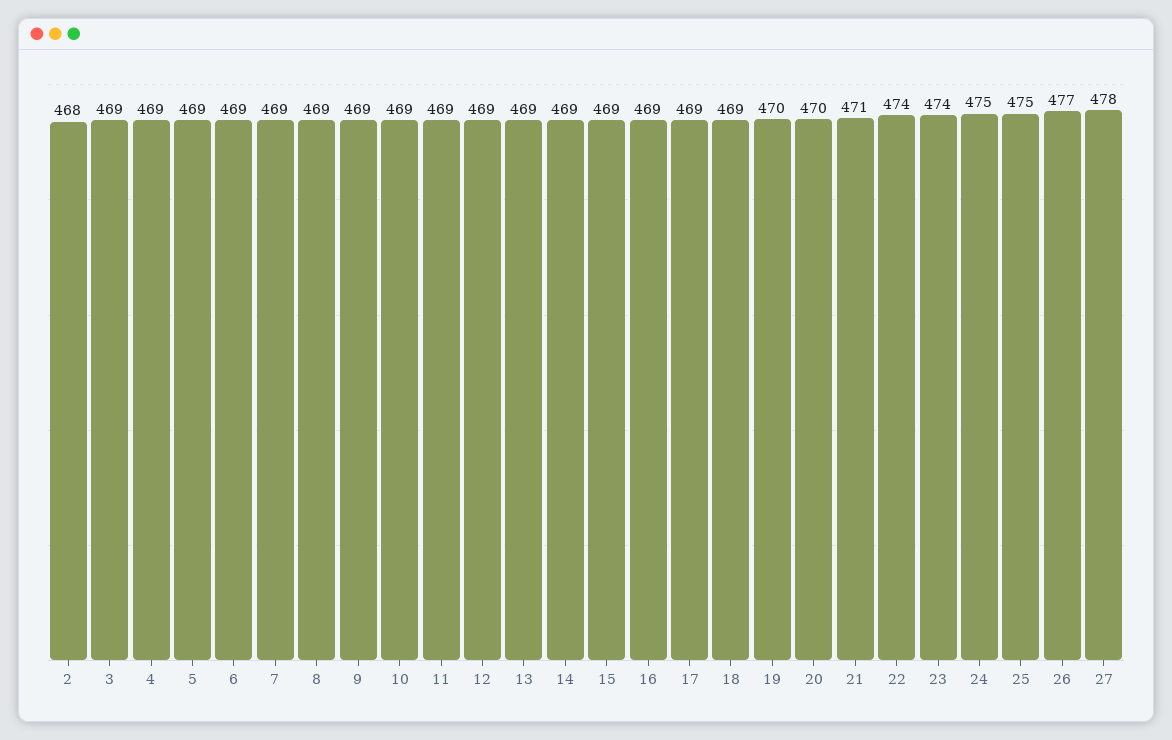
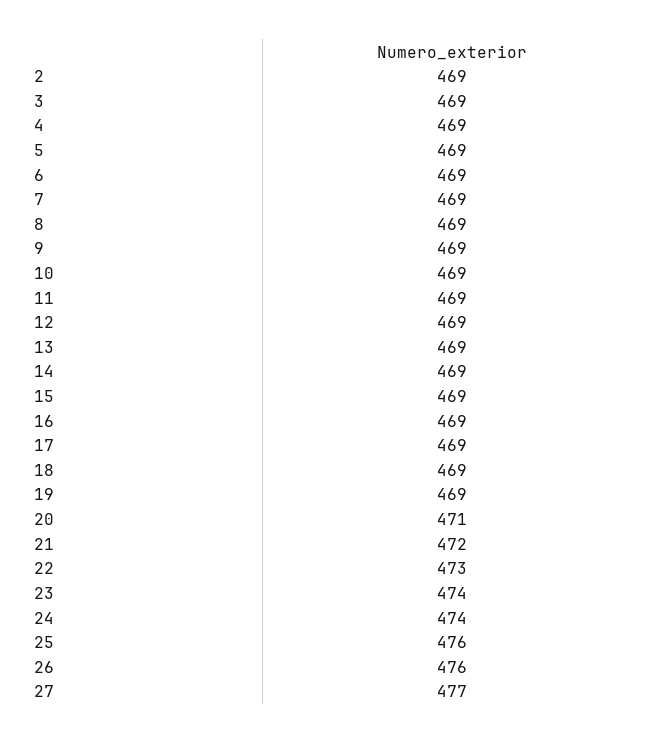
2: 468 -> 469
19: 470 -> 469
20: 470 -> 471
21: 471 -> 472
22: 474 -> 473
24: 475 -> 474
25: 475 -> 476
26: 477 -> 476
27: 478 -> 477

